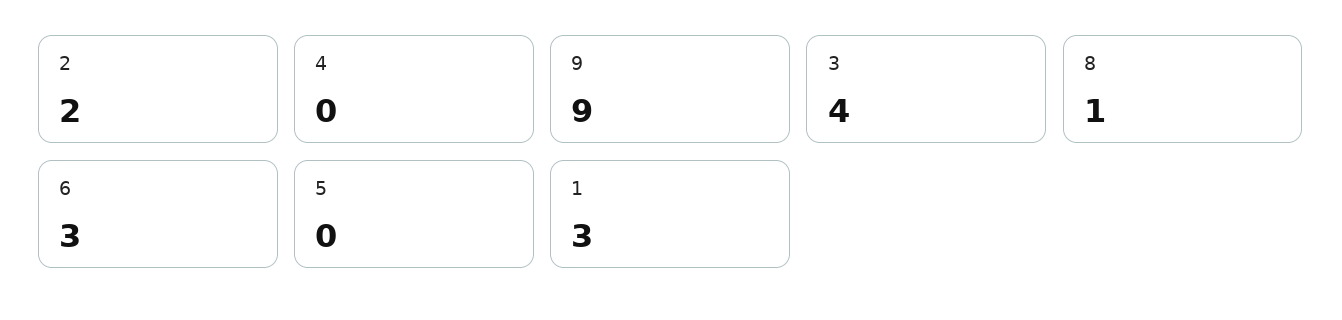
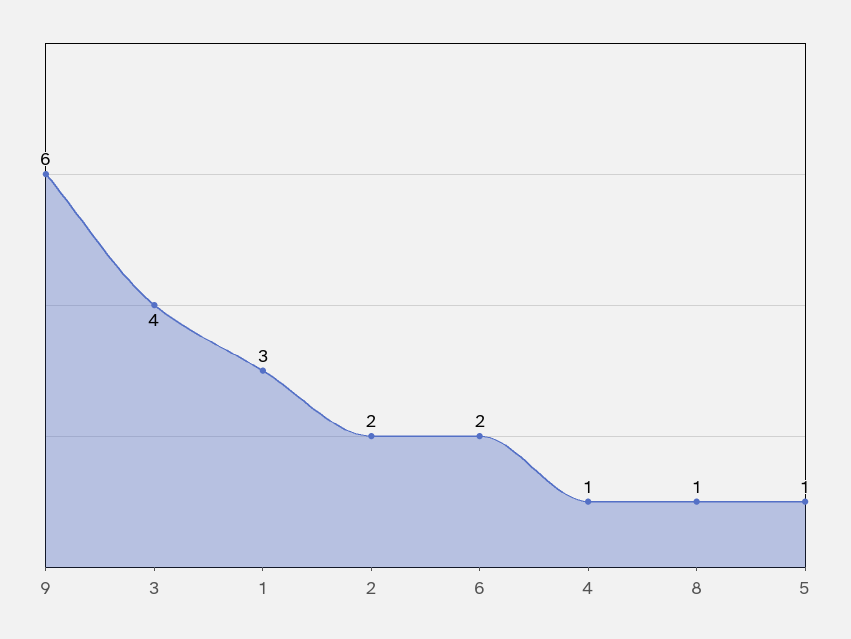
4: 0 -> 1
9: 9 -> 6
6: 3 -> 2
5: 0 -> 1

